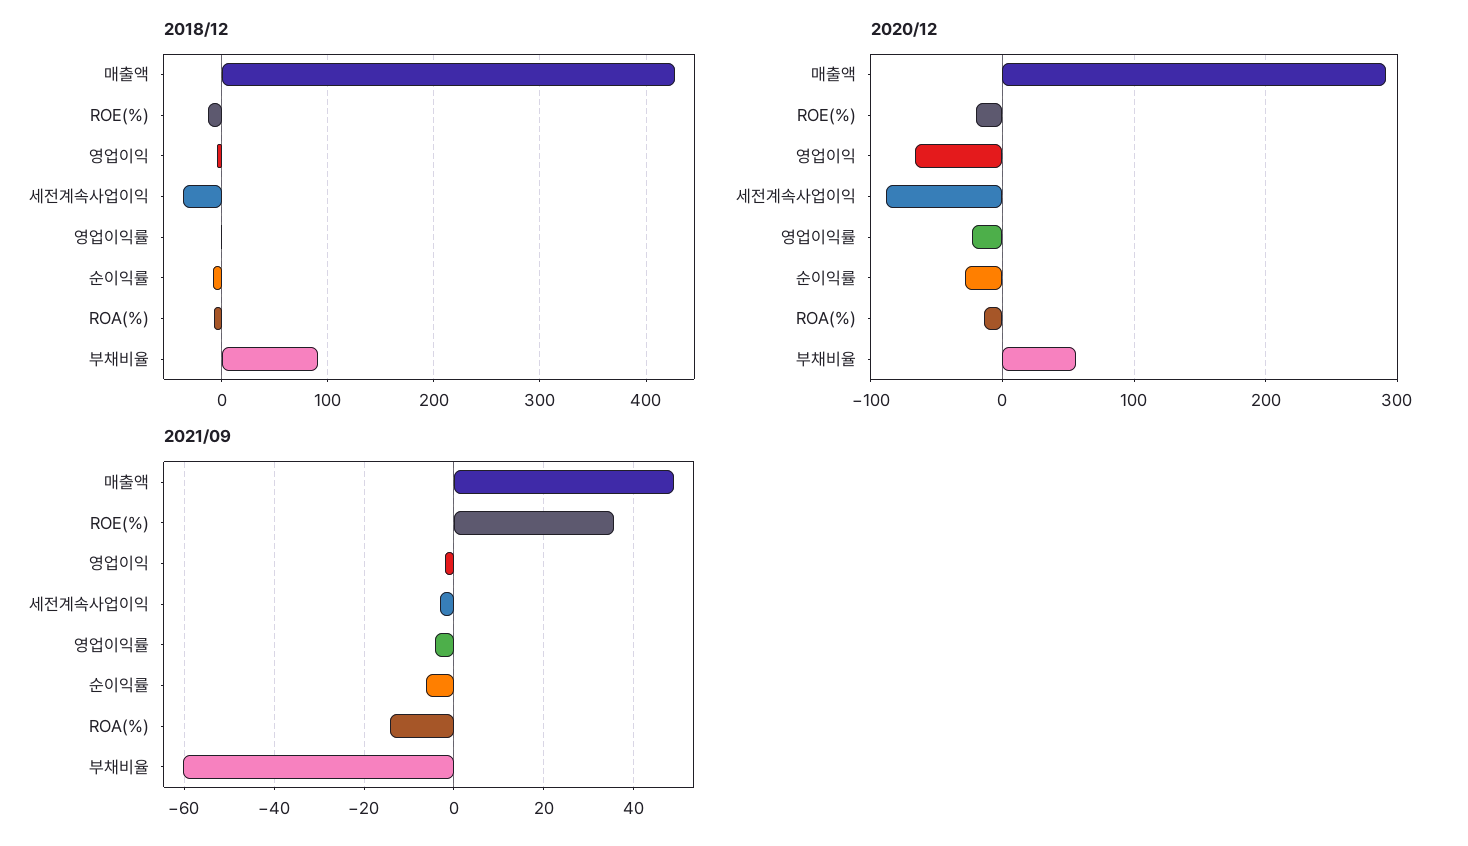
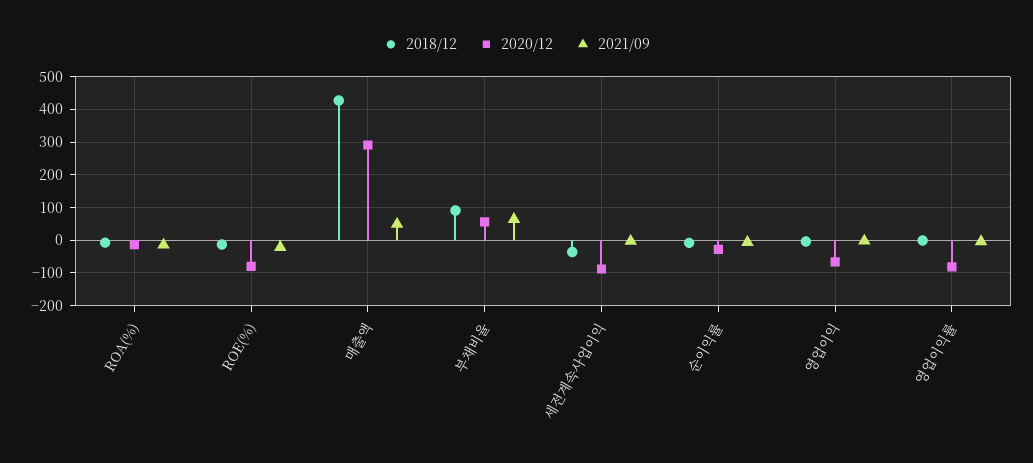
2020/12, ROE(%): -20 -> -80
2020/12, 영업이익률: -20 -> -80
2021/09, ROE(%): 36 -> -20
2021/09, 부채비율: -60 -> 60

